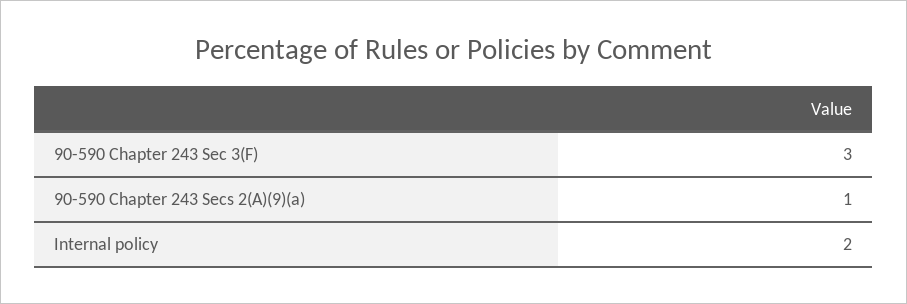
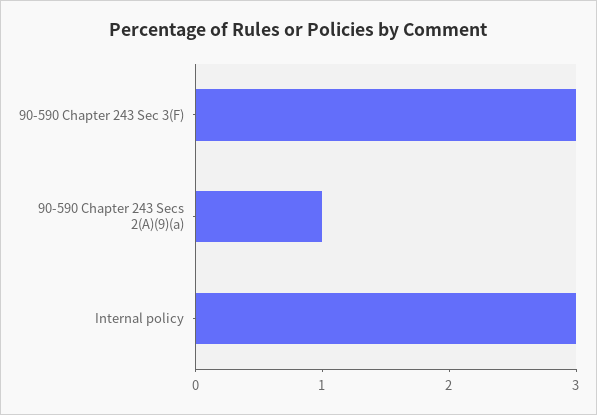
Internal policy: 2 -> 3

